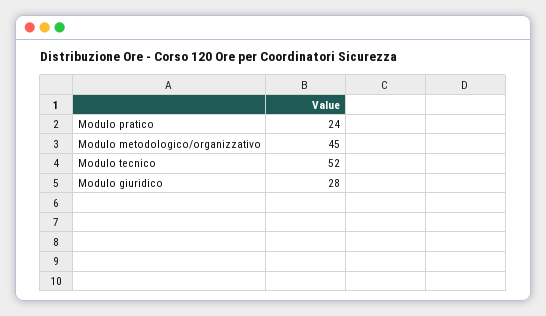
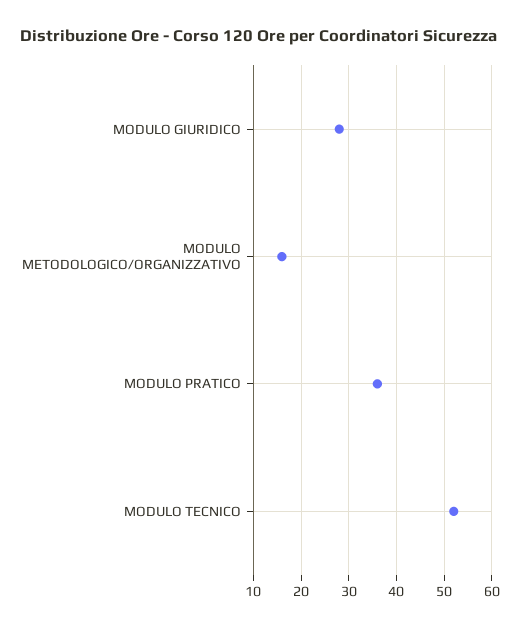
Modulo pratico: 24 -> 35
Modulo metodologico/organizzativo: 45 -> 15

